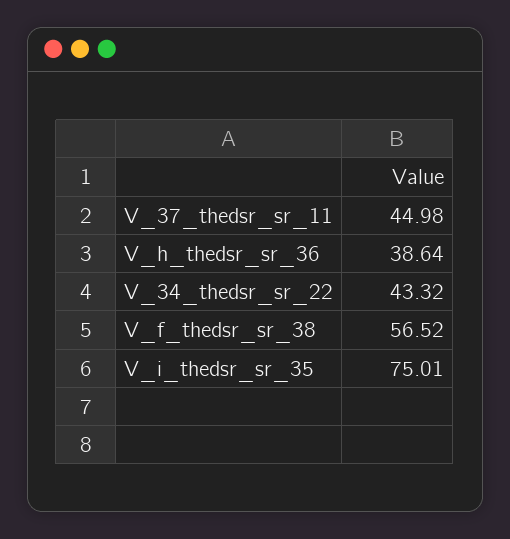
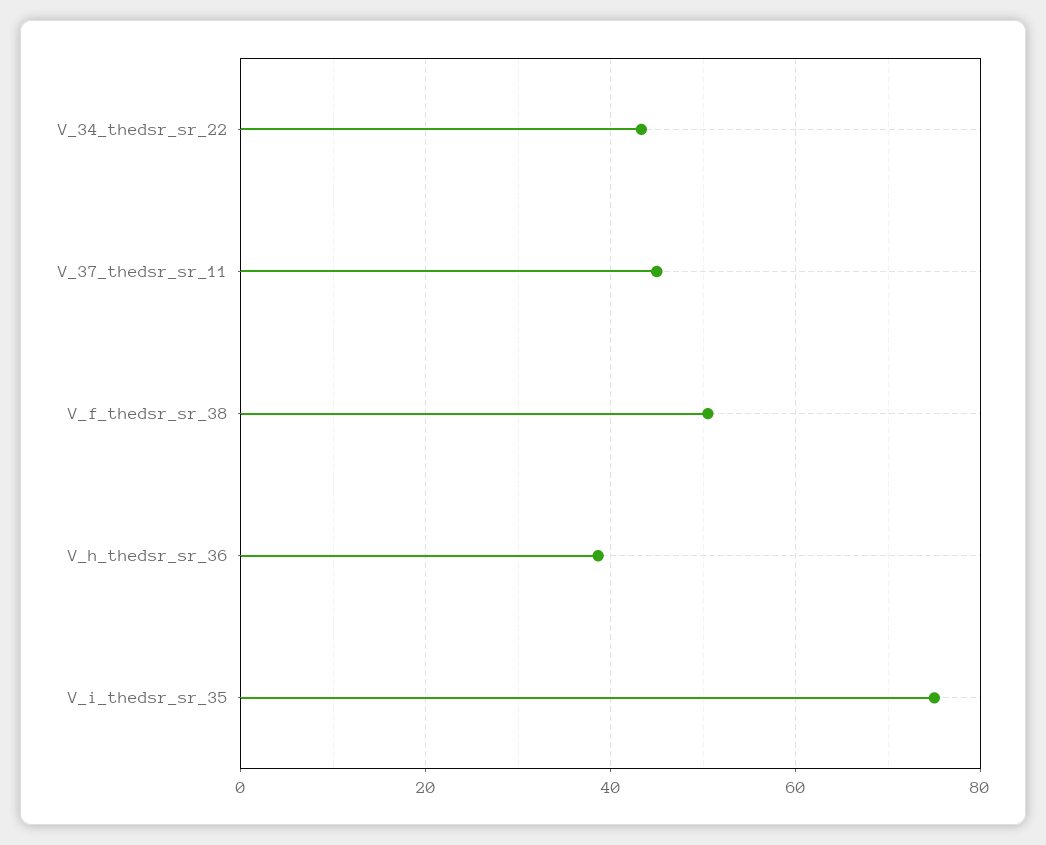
V_f_thedsr_sr_38: 56.52 -> 50

